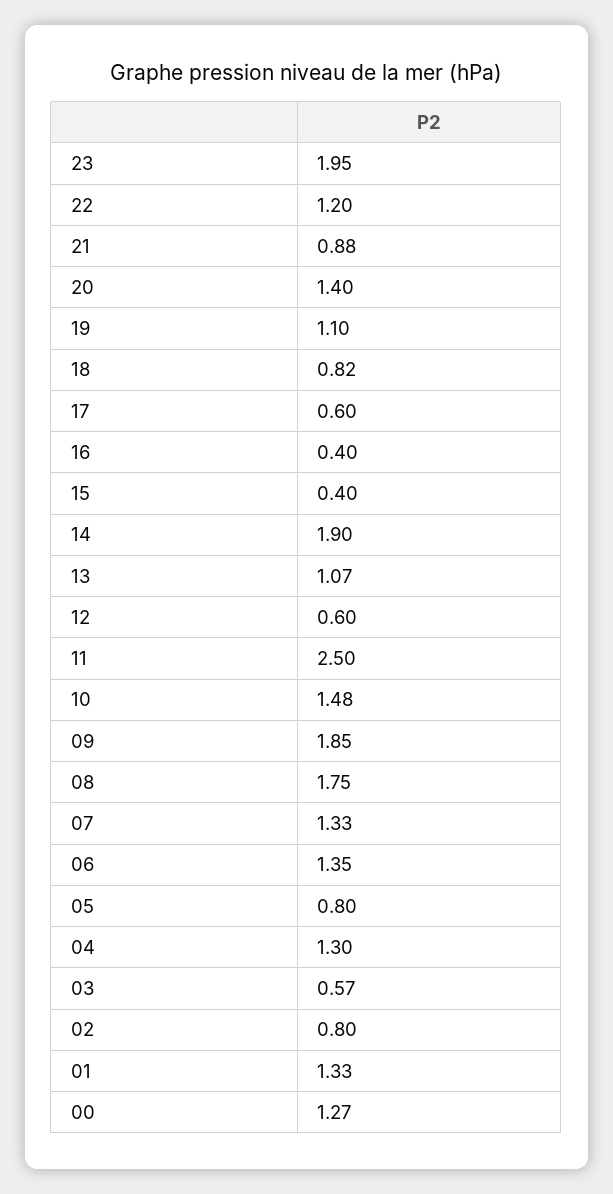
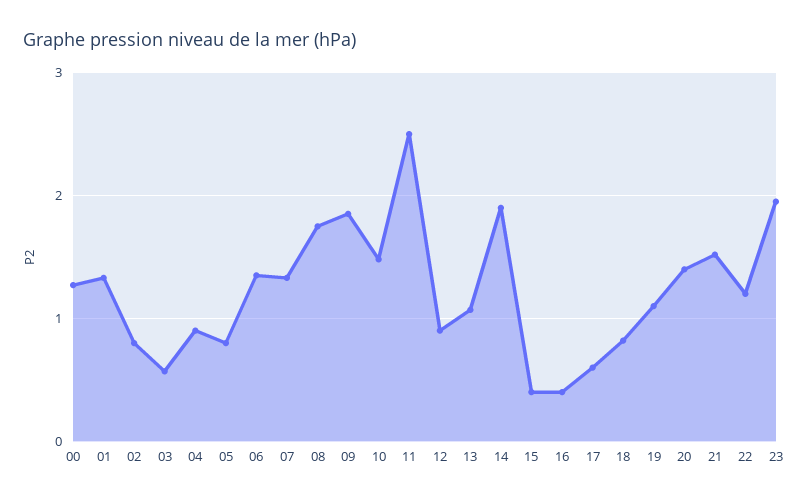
21: 0.88 -> 1.5
12: 0.6 -> 0.9
04: 1.3 -> 0.9

